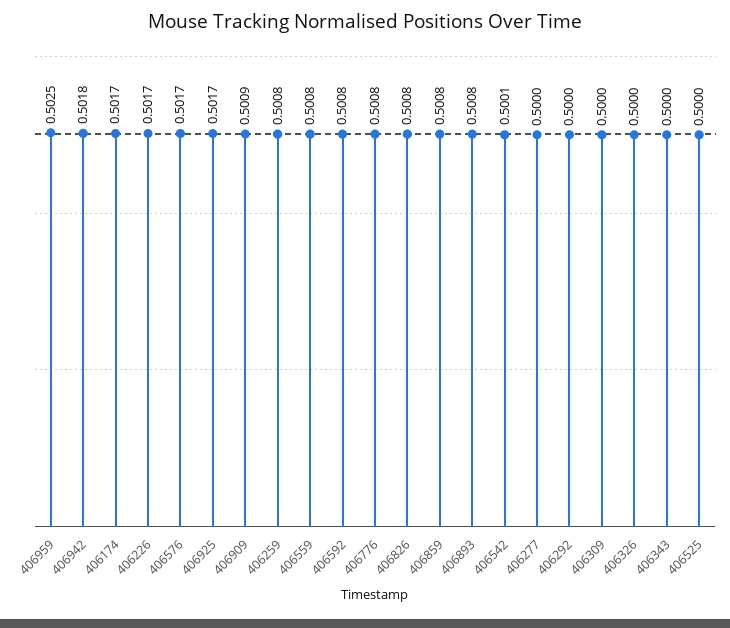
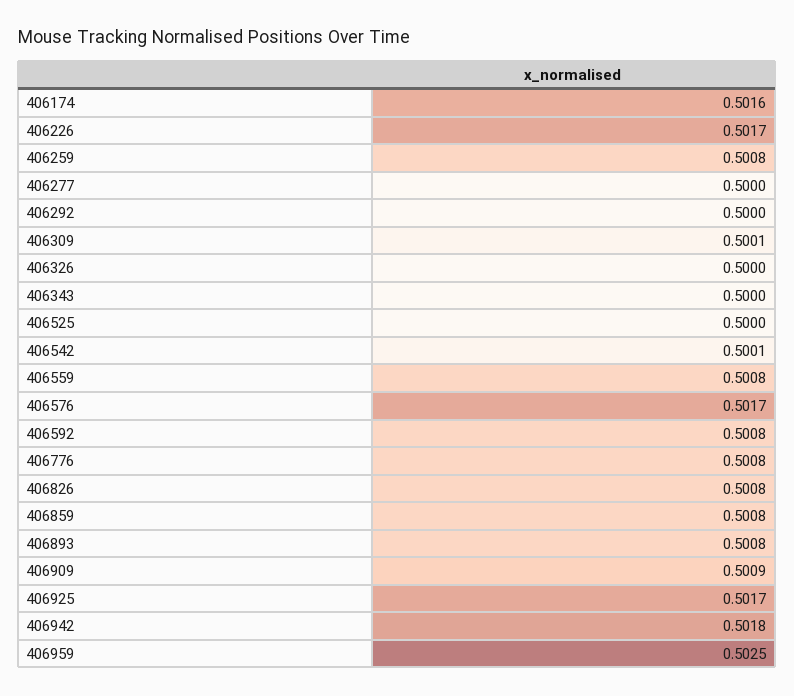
406174: 0.5017 -> 0.5016
406309: 0.5 -> 0.5001

